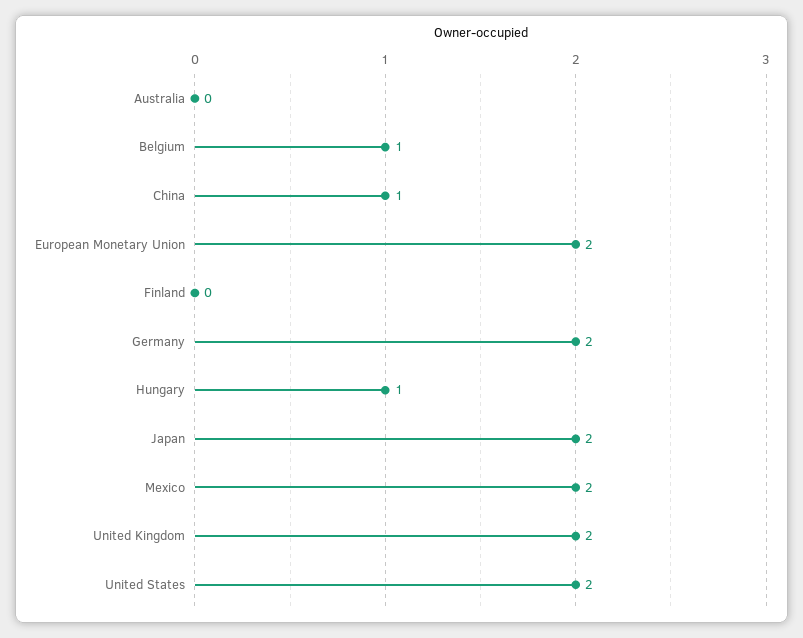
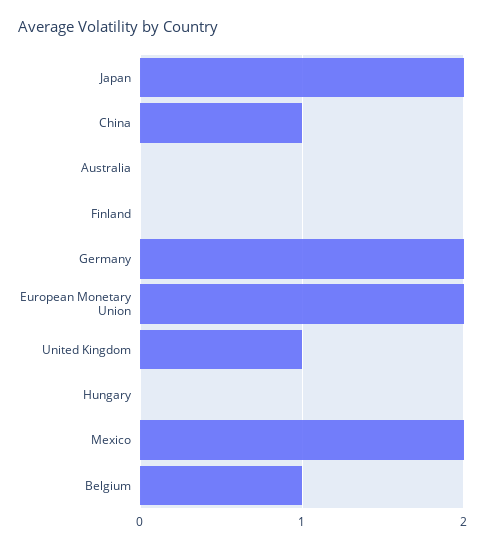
Hungary: 1 -> 0
United Kingdom: 2 -> 1
United States: 2 -> none

